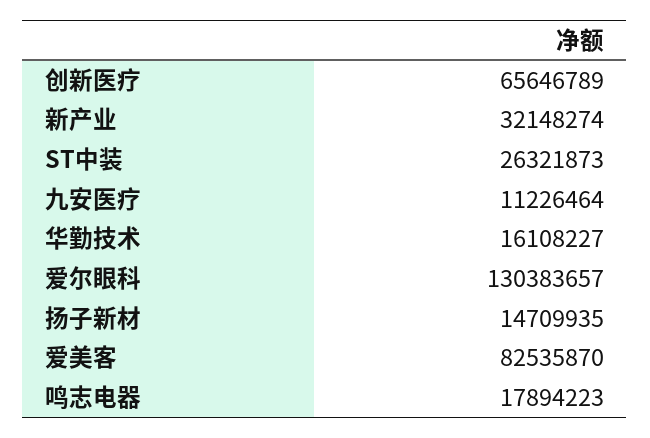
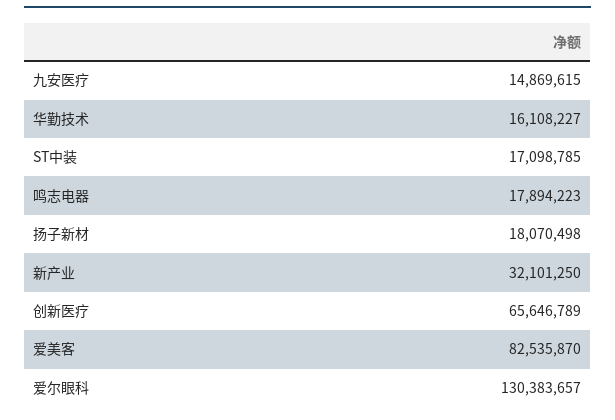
新产业: 32148274 -> 32101250
ST中装: 26321873 -> 17098785
九安医疗: 11226464 -> 14869615
扬子新材: 14709935 -> 18070498

